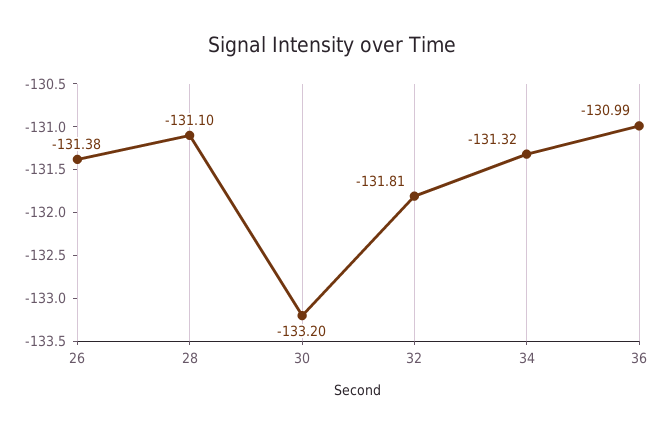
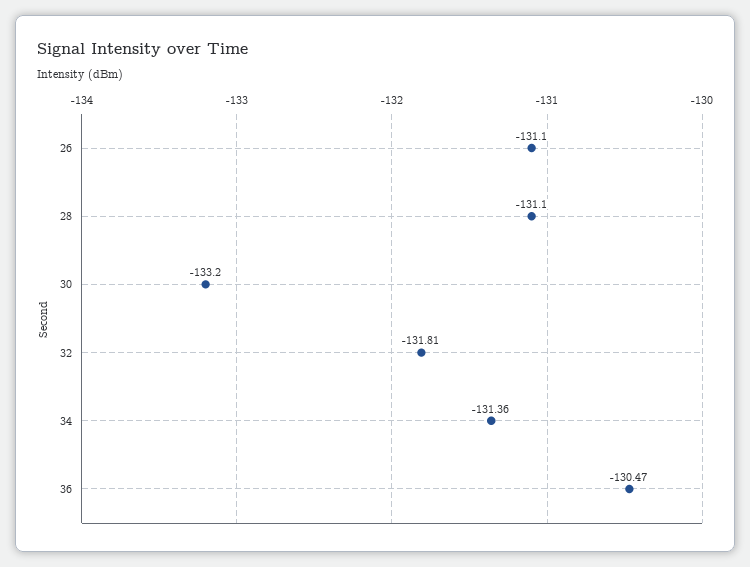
26: -131.38 -> -131.1
34: -131.32 -> -131.36
36: -130.99 -> -130.47

